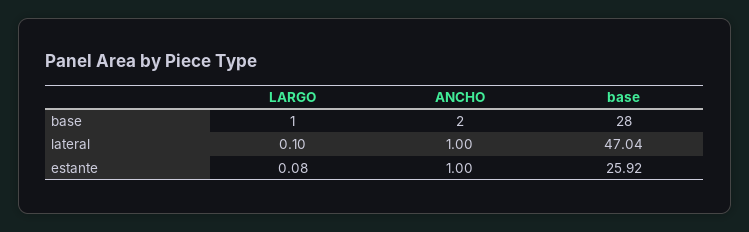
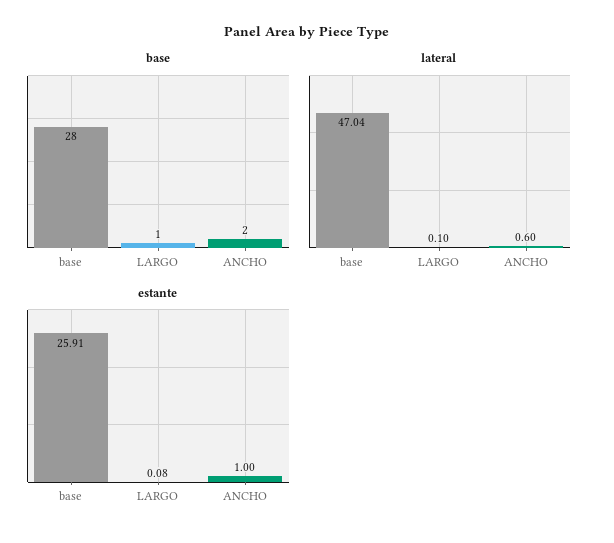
lateral, ANCHO: 1 -> 0.6
estante, base: 25.92 -> 25.91

